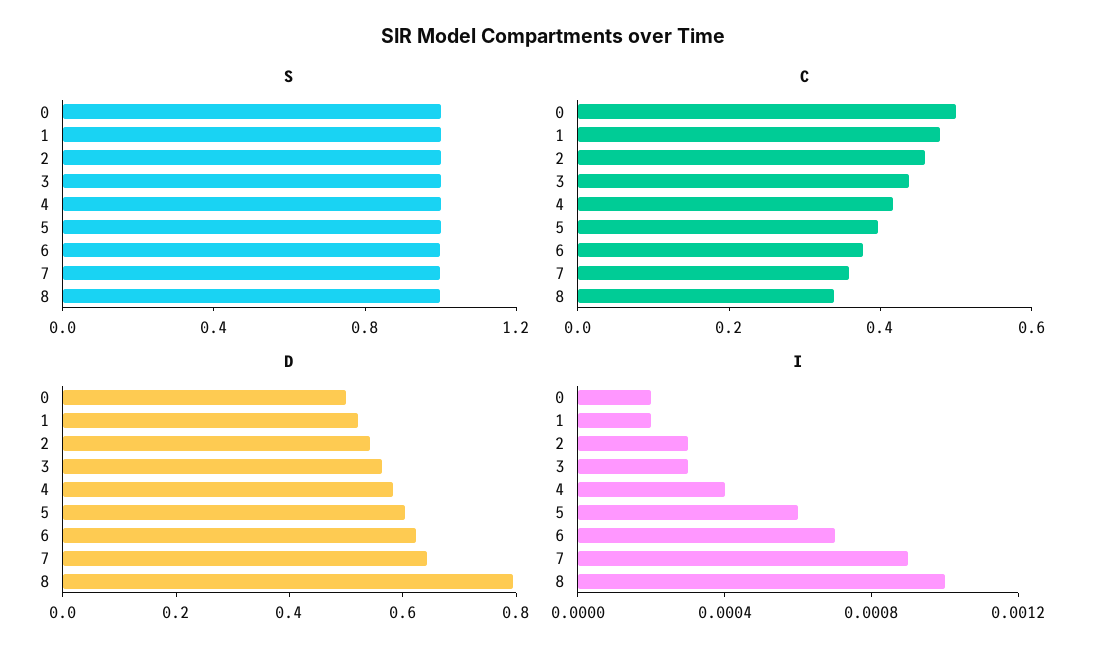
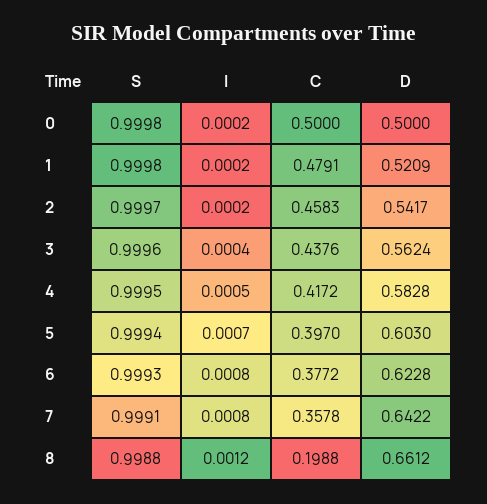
C, 8: 0.35 -> 0.1988
D, 8: 0.8 -> 0.6612
I, 2: 0.0003 -> 0.0002
I, 3: 0.0003 -> 0.0004
I, 4: 0.0004 -> 0.0005
I, 5: 0.0006 -> 0.0007
I, 6: 0.0007 -> 0.0008
I, 7: 0.0009 -> 0.0008
I, 8: 0.001 -> 0.0012

